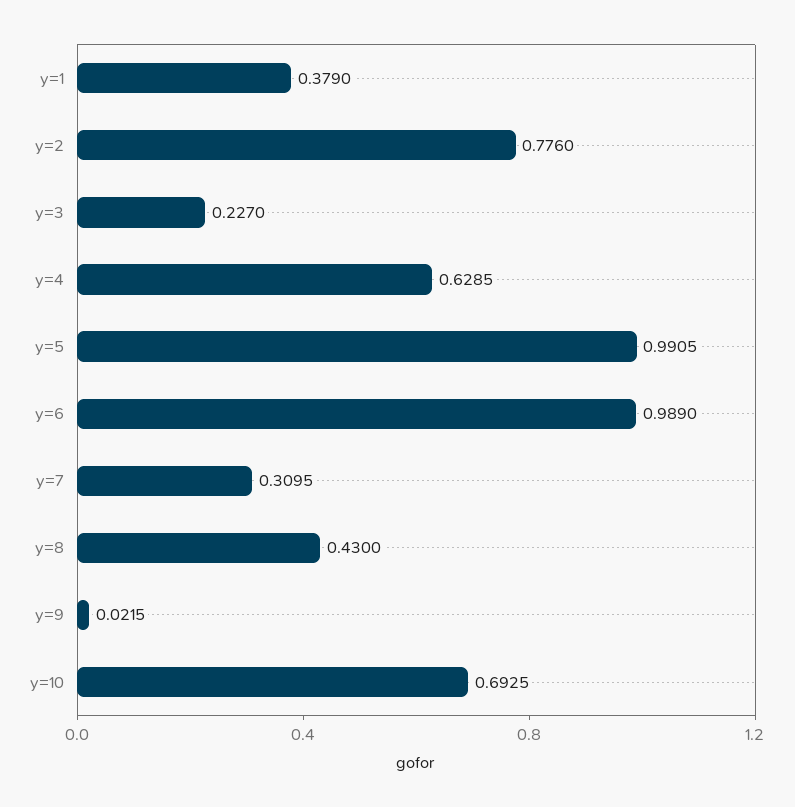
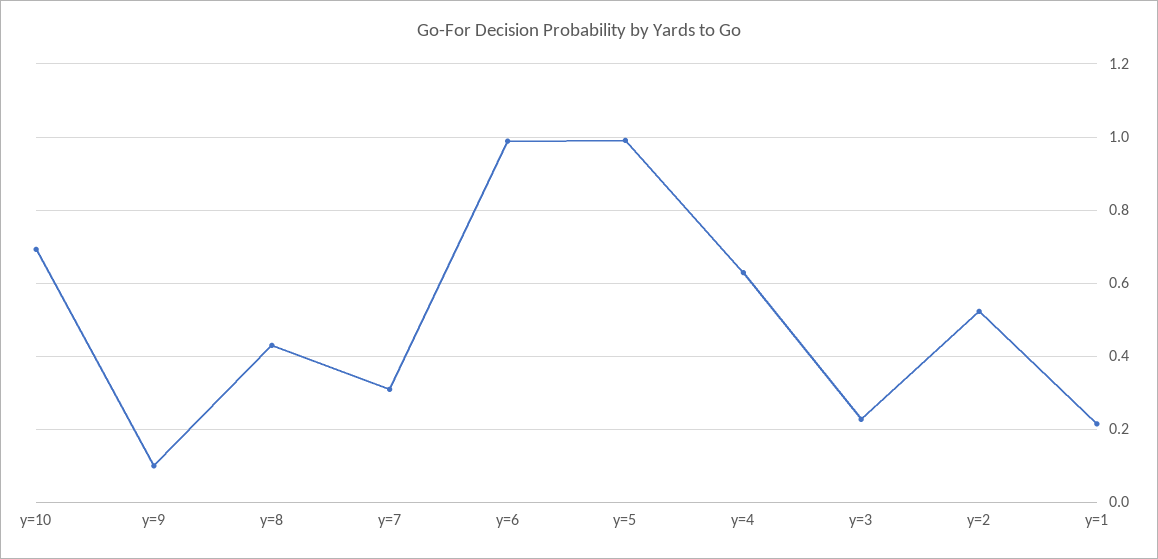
y=1: 0.379 -> 0.22
y=2: 0.776 -> 0.52
y=9: 0.0215 -> 0.1

